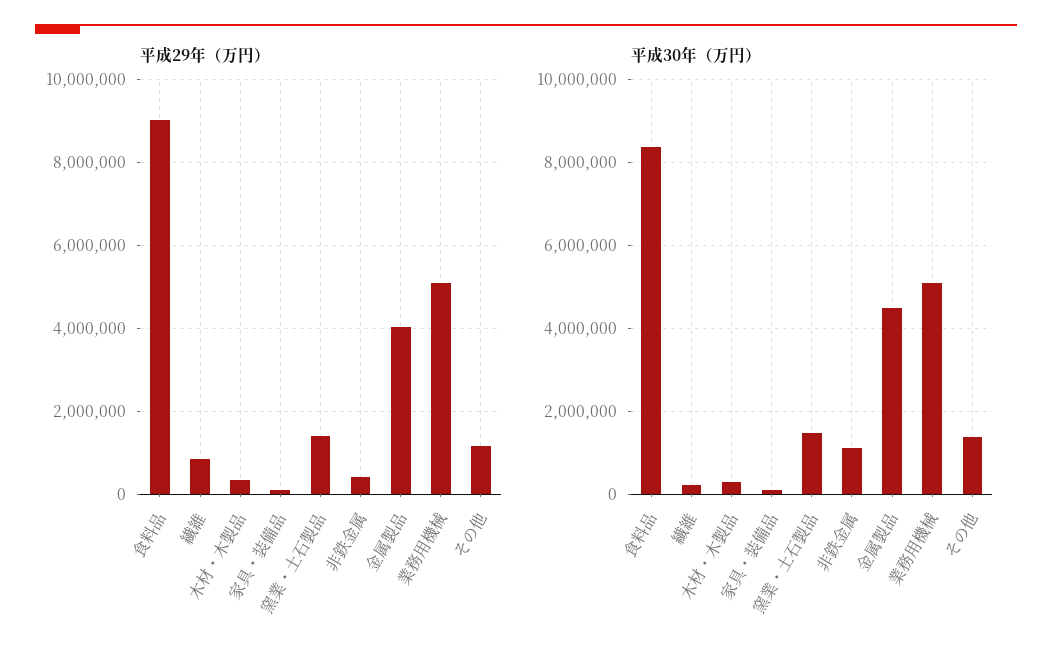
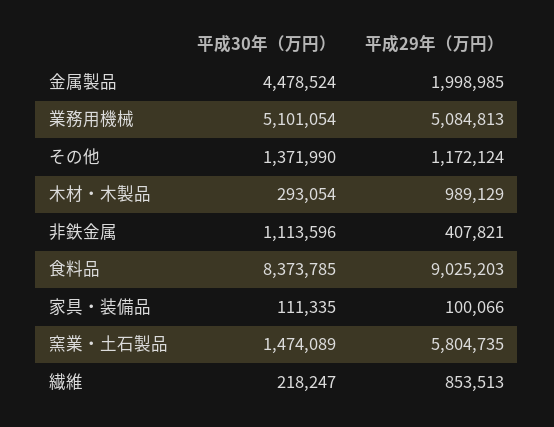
平成29年（万円）, 木材・木製品: 400000 -> 989129
平成29年（万円）, 窯業・土石製品: 1400000 -> 5804735
平成29年（万円）, 金属製品: 4000000 -> 1998985

